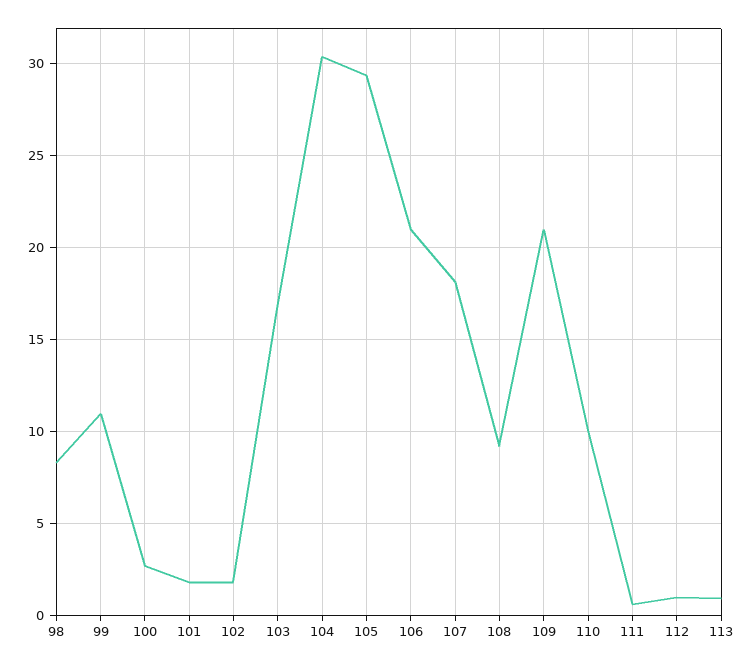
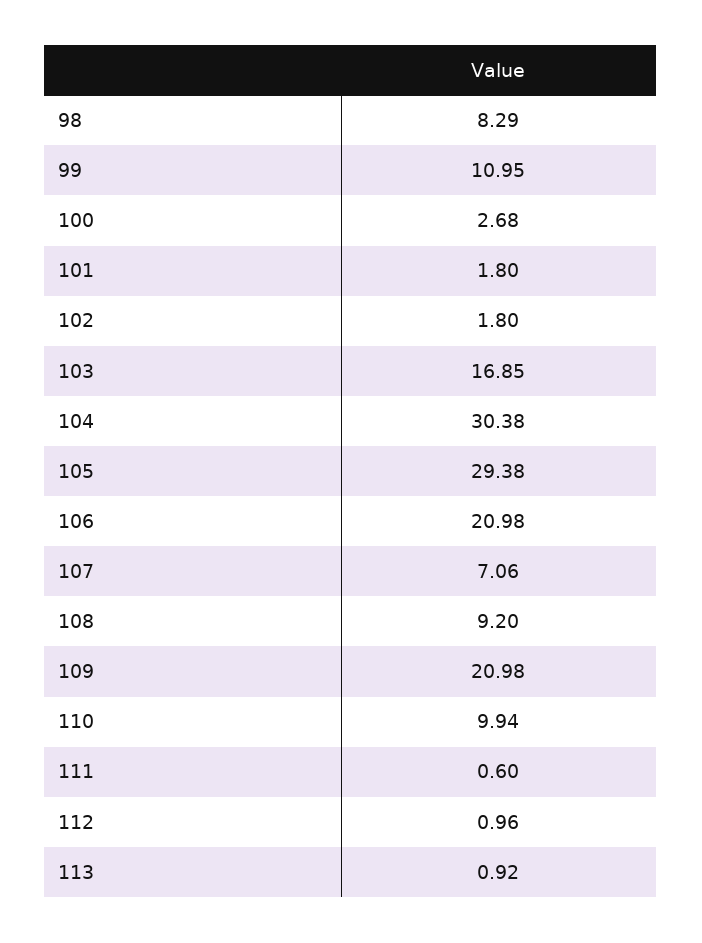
107: 18 -> 7.06

